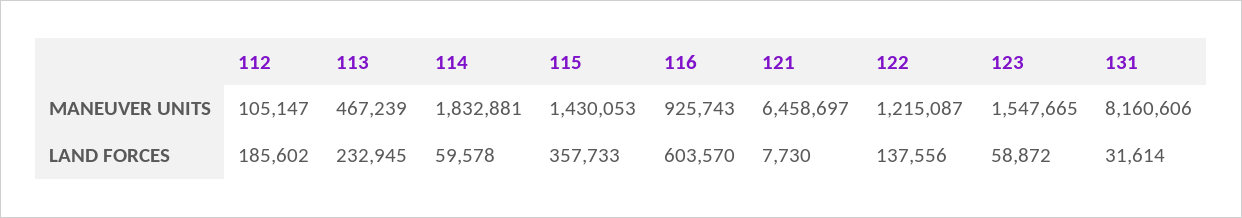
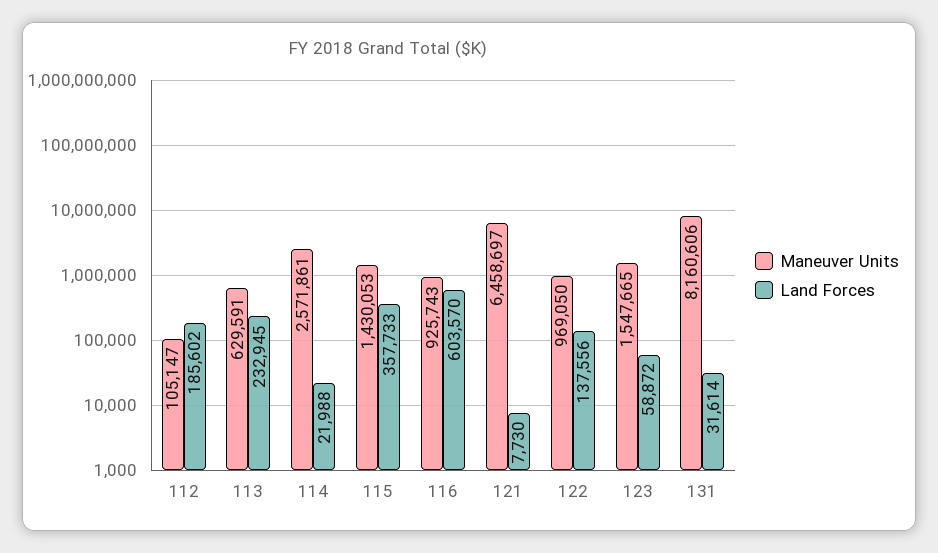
MANEUVER UNITS, 113: 467239 -> 629591
MANEUVER UNITS, 114: 1832881 -> 2571861
MANEUVER UNITS, 122: 1215087 -> 969050
LAND FORCES, 114: 59578 -> 21988

